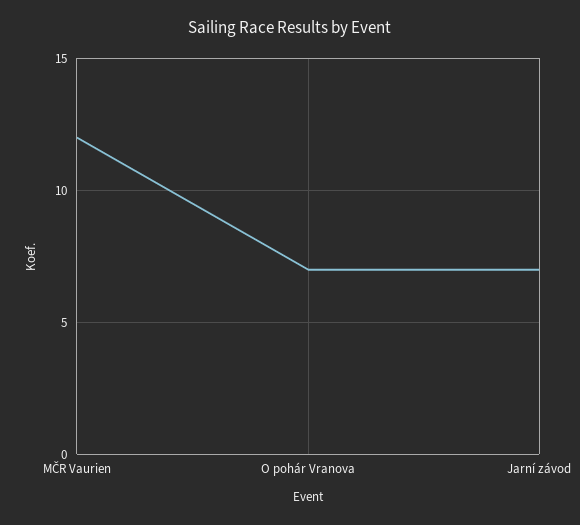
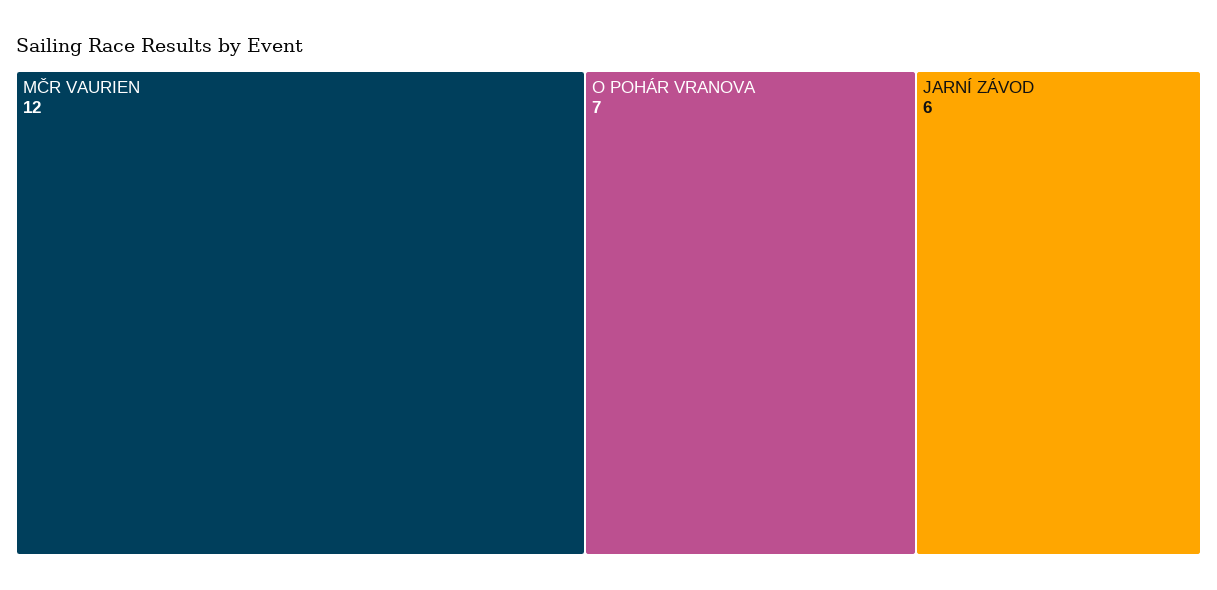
Jarní závod: 7 -> 6

